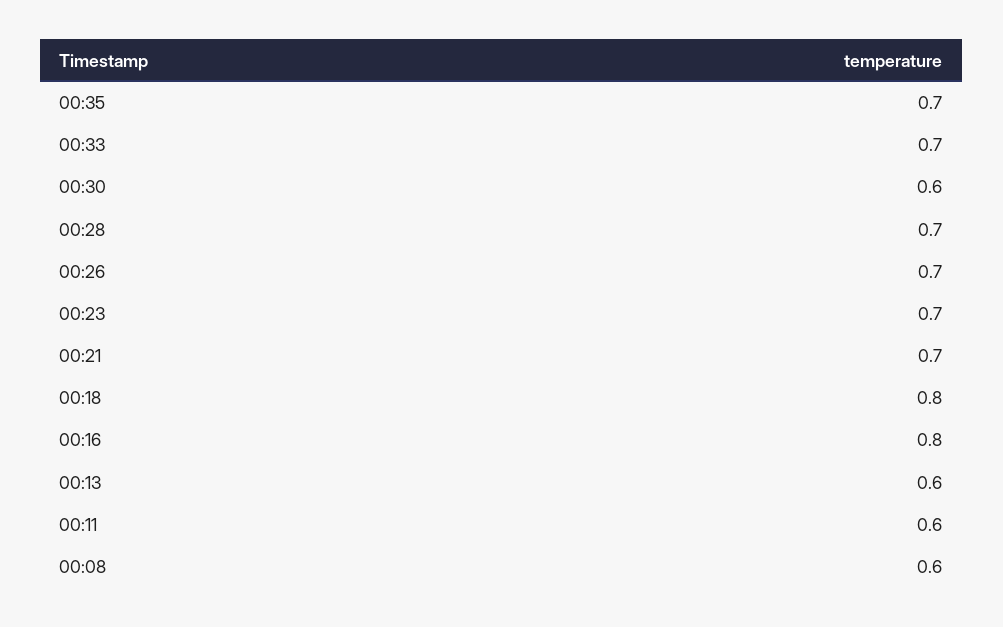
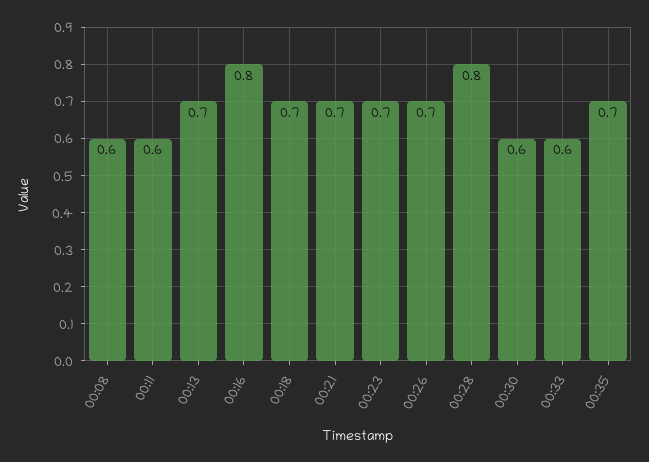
00:33: 0.7 -> 0.6
00:28: 0.7 -> 0.8
00:18: 0.8 -> 0.7
00:13: 0.6 -> 0.7

